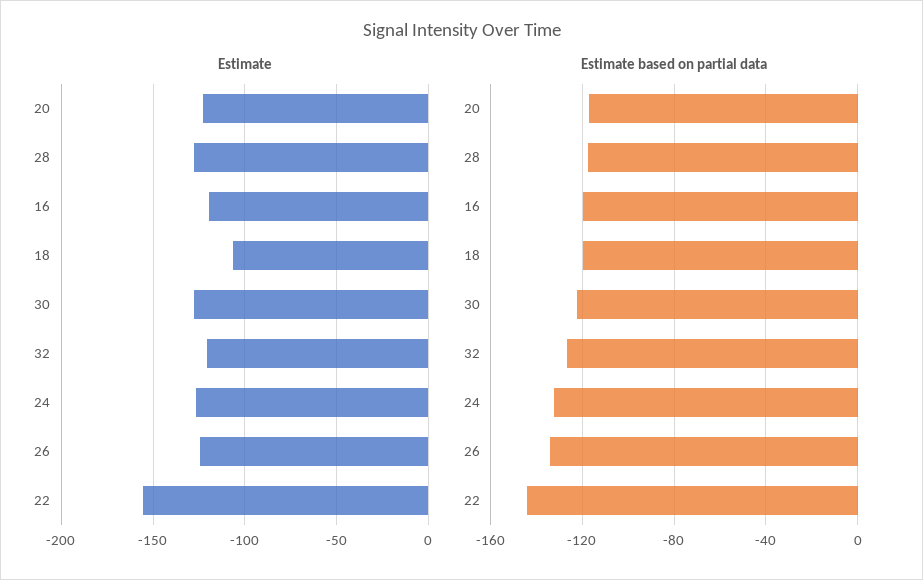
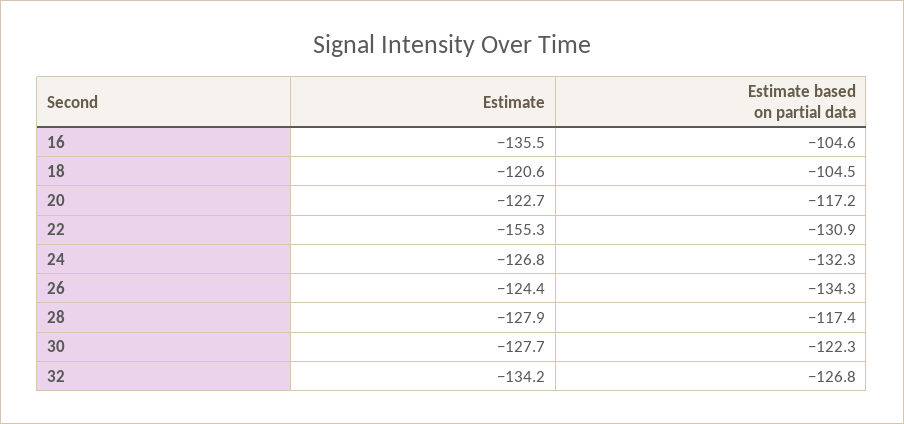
Estimate, 16: -120 -> -135.5
Estimate, 18: -105 -> -120.6
Estimate, 32: -120 -> -134.2
Estimate based on partial data, 16: -120 -> -104.6
Estimate based on partial data, 18: -120 -> -104.5
Estimate based on partial data, 22: -145 -> -130.9

